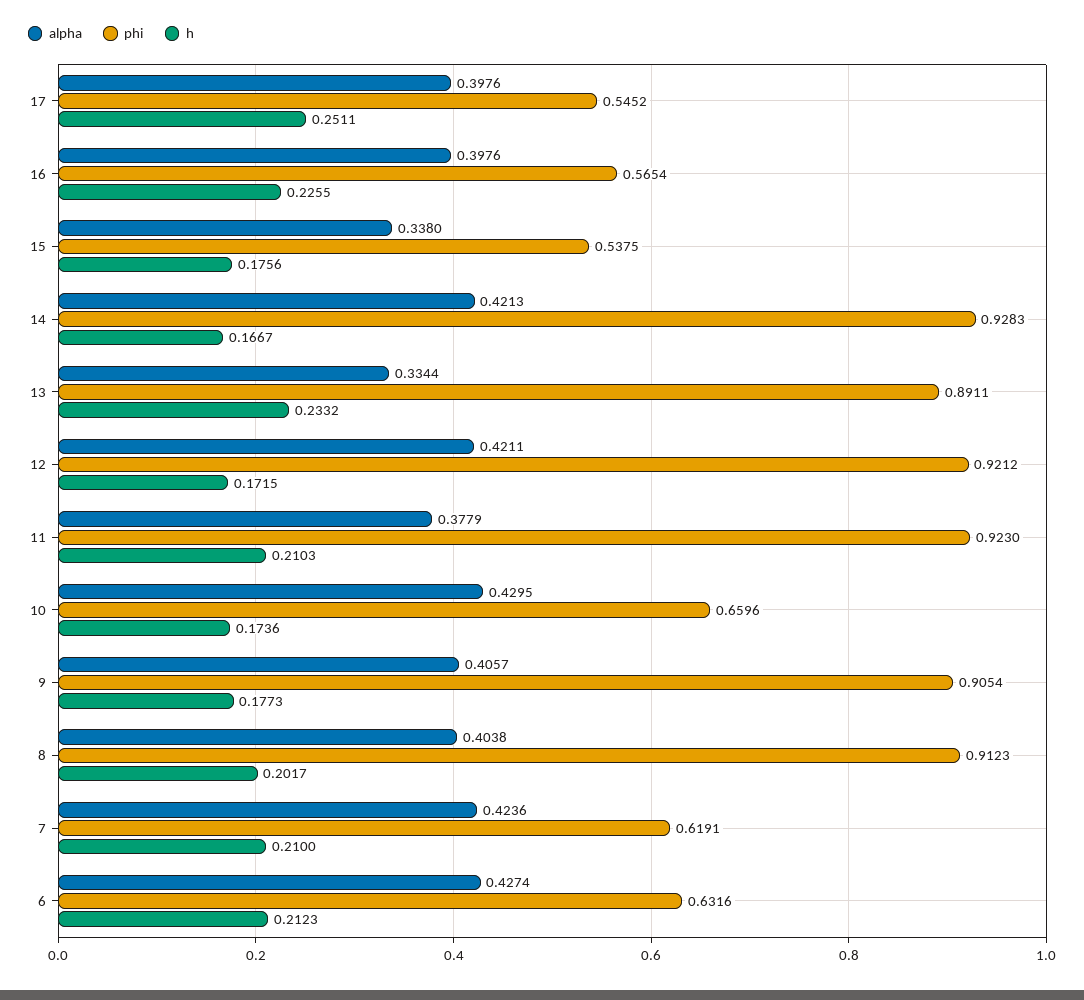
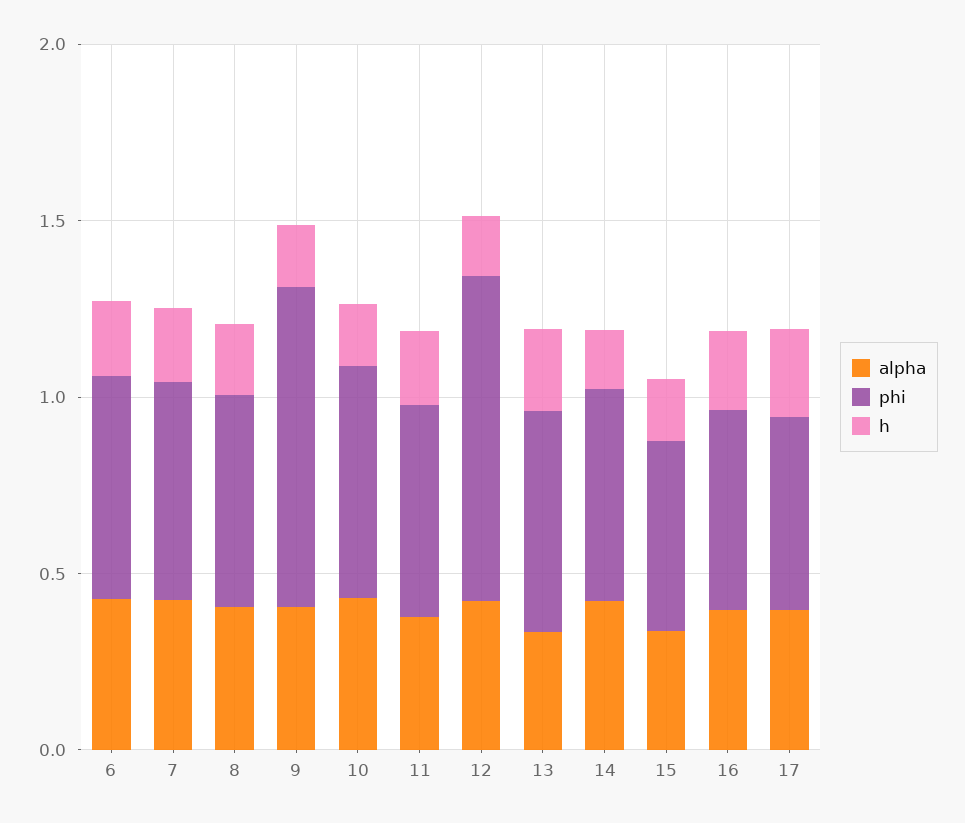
phi, 14: 0.9283 -> 0.6
phi, 13: 0.8911 -> 0.6
phi, 11: 0.923 -> 0.6
phi, 8: 0.9123 -> 0.6

